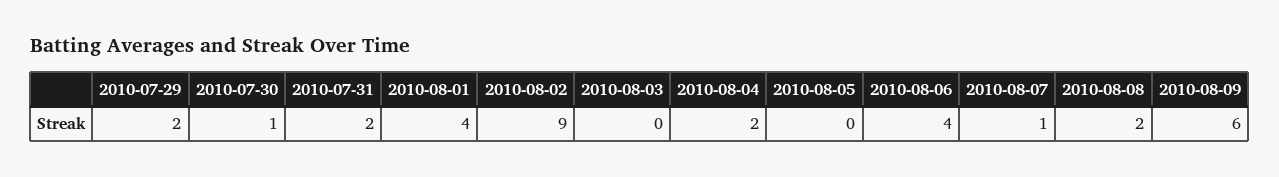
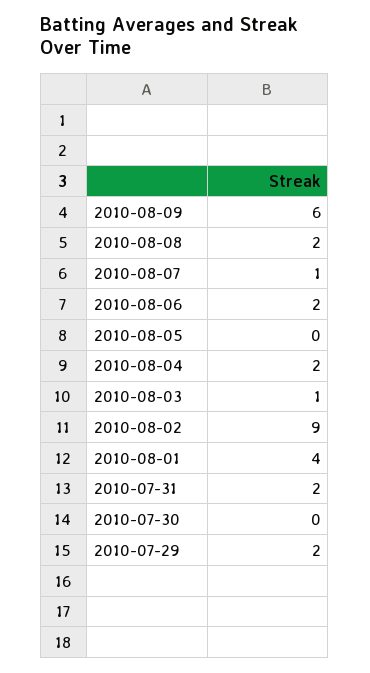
2010-07-30: 1 -> 0
2010-08-03: 0 -> 1
2010-08-06: 4 -> 2

